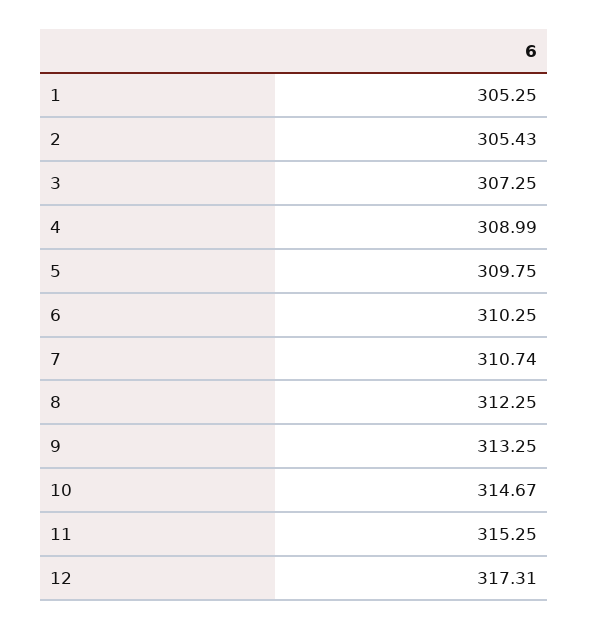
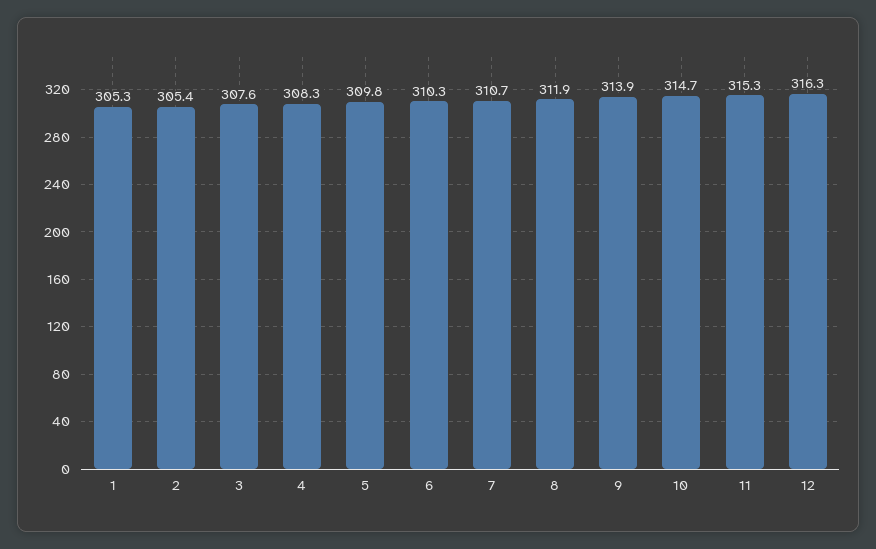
3: 307.25 -> 307.6
4: 308.99 -> 308.3
8: 312.25 -> 311.9
9: 313.25 -> 313.9
12: 317.31 -> 316.3

